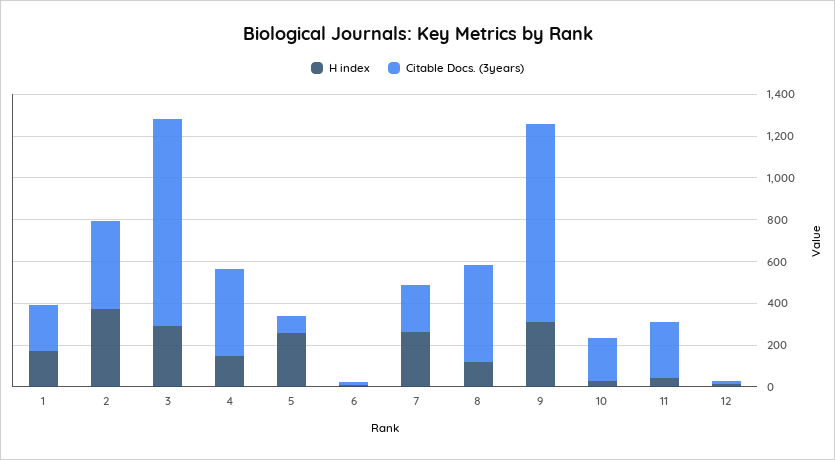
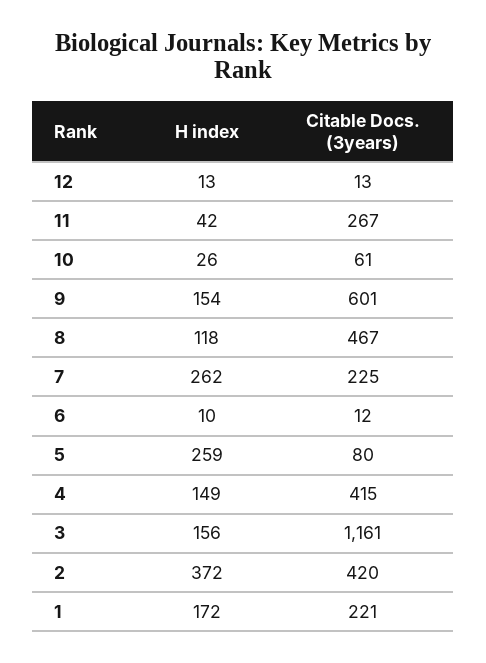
H index, 3: 300 -> 156
Citable Docs. (3years), 3: 1000 -> 1161
H index, 9: 300 -> 154
Citable Docs. (3years), 9: 950 -> 601
Citable Docs. (3years), 10: 200 -> 61

